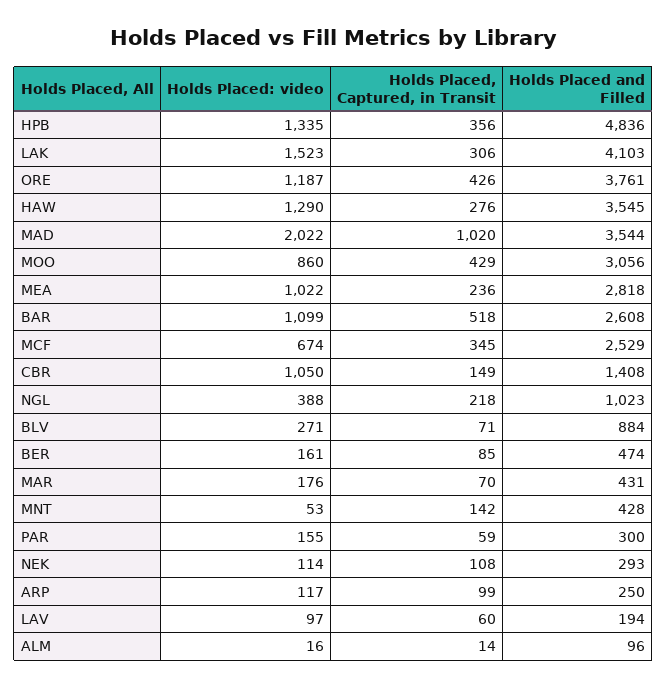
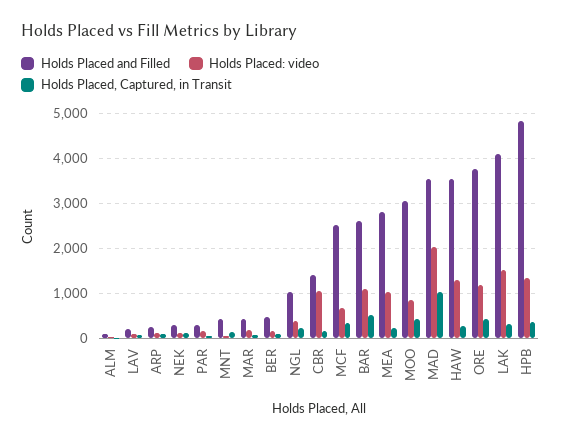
Holds Placed: video, BLV: 271 -> none
Holds Placed, Captured, in Transit, BLV: 71 -> none
Holds Placed and Filled, BLV: 884 -> none

